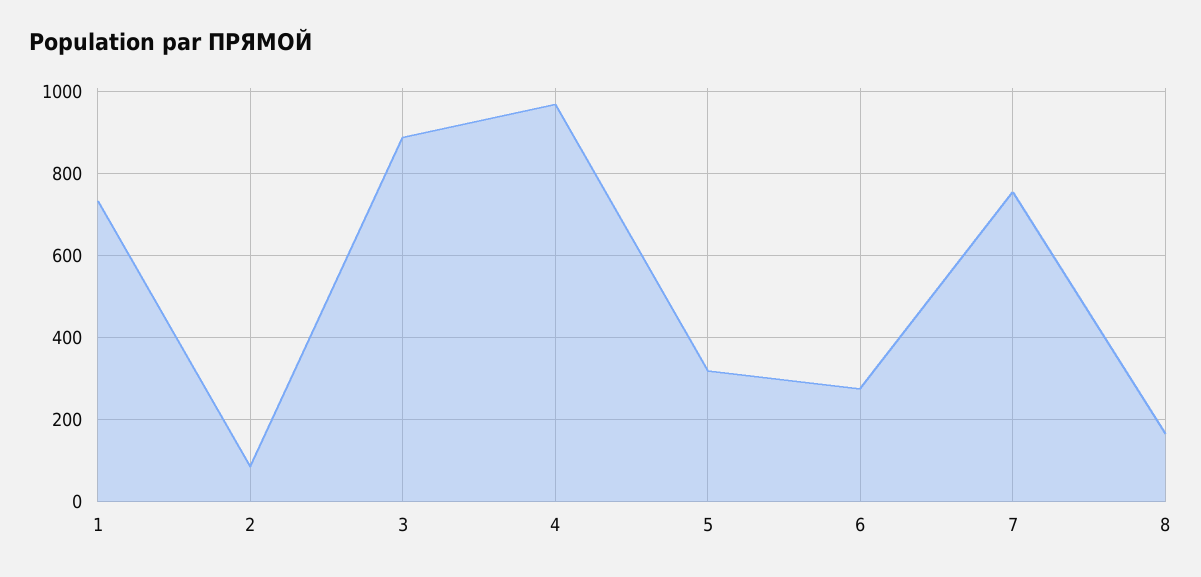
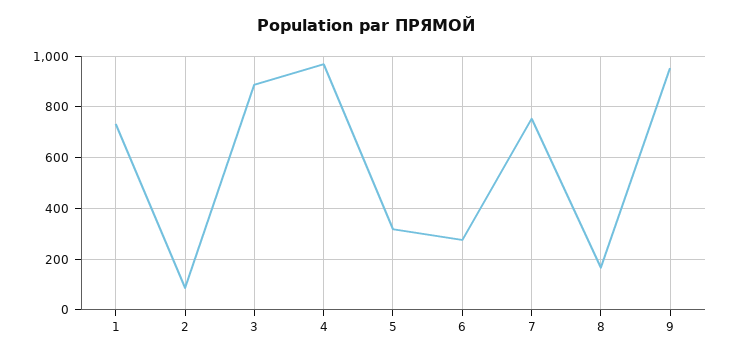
9: none -> 950

